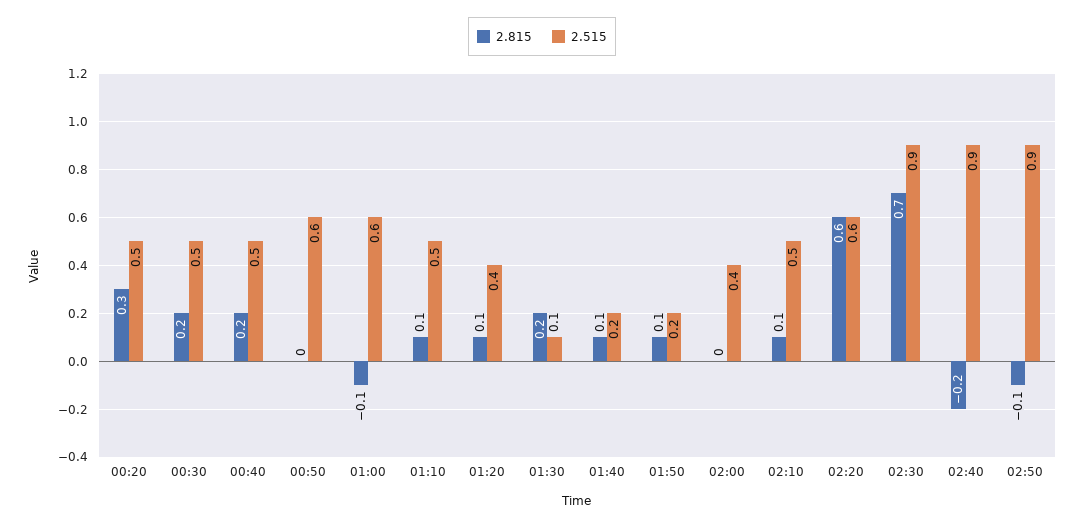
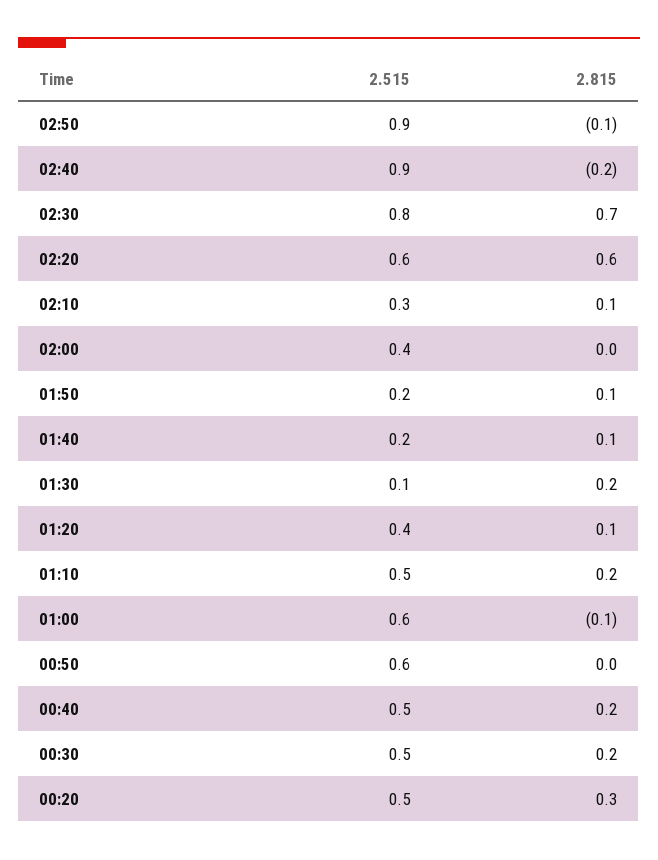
2.815, 01:10: 0.1 -> 0.2
2.515, 02:10: 0.5 -> 0.3
2.515, 02:30: 0.9 -> 0.8

